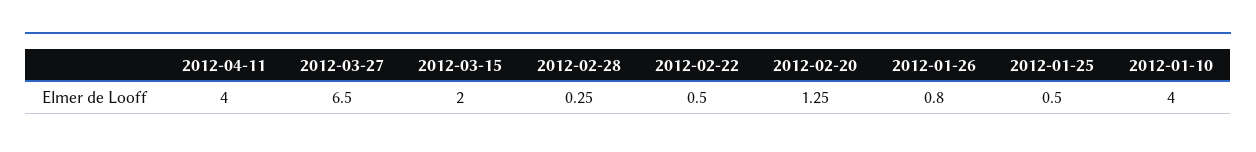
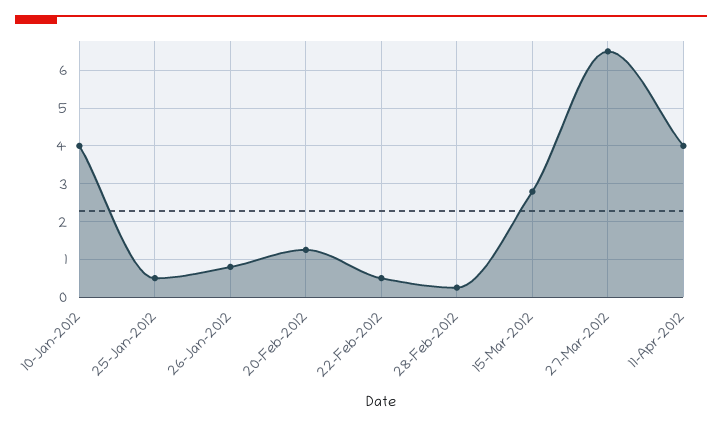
2012-03-15: 2 -> 2.8

